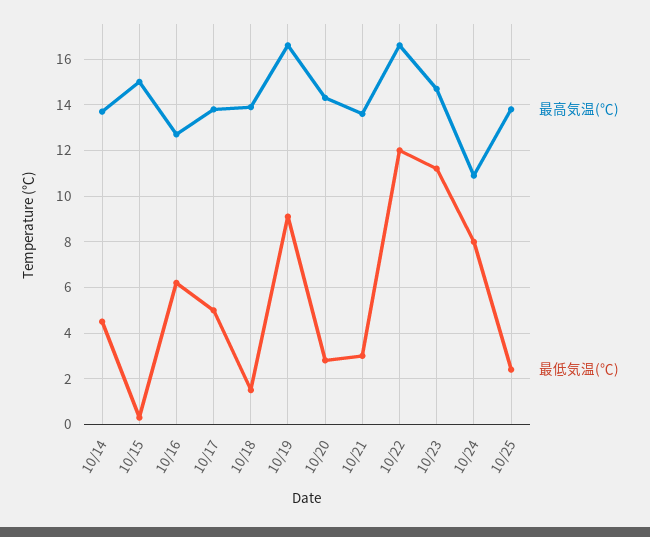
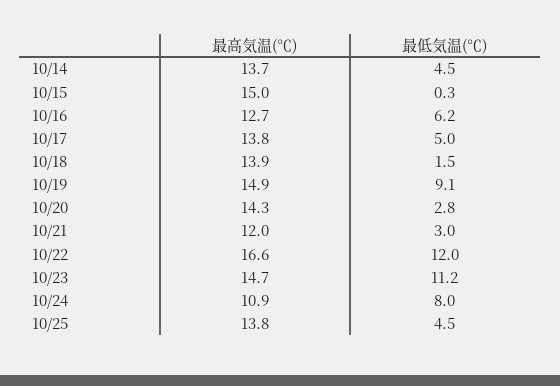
最高気温(℃), 10/19: 16.5 -> 14.9
最高気温(℃), 10/21: 13.5 -> 12
最低気温(℃), 10/25: 2.5 -> 4.5

